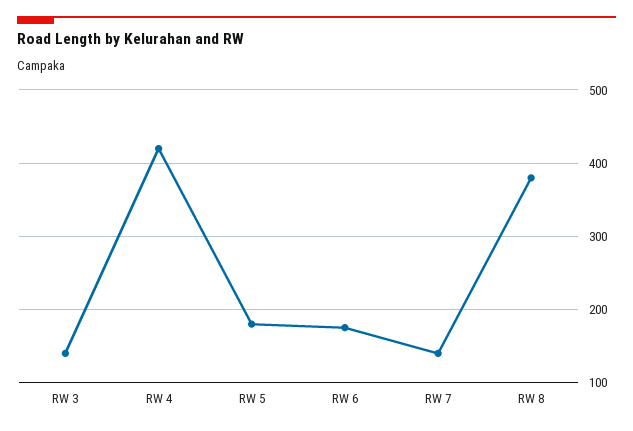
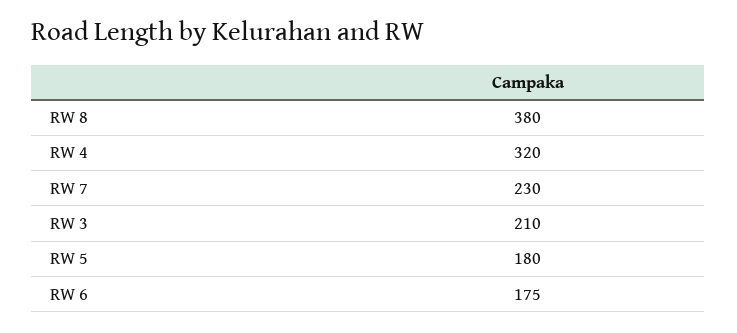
RW 3: 140 -> 210
RW 4: 420 -> 320
RW 7: 140 -> 230

